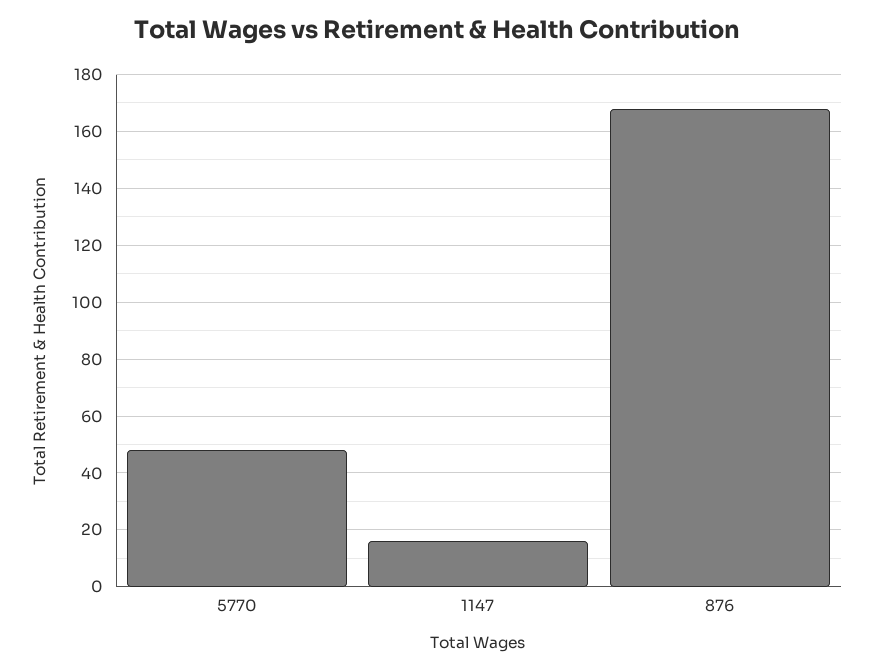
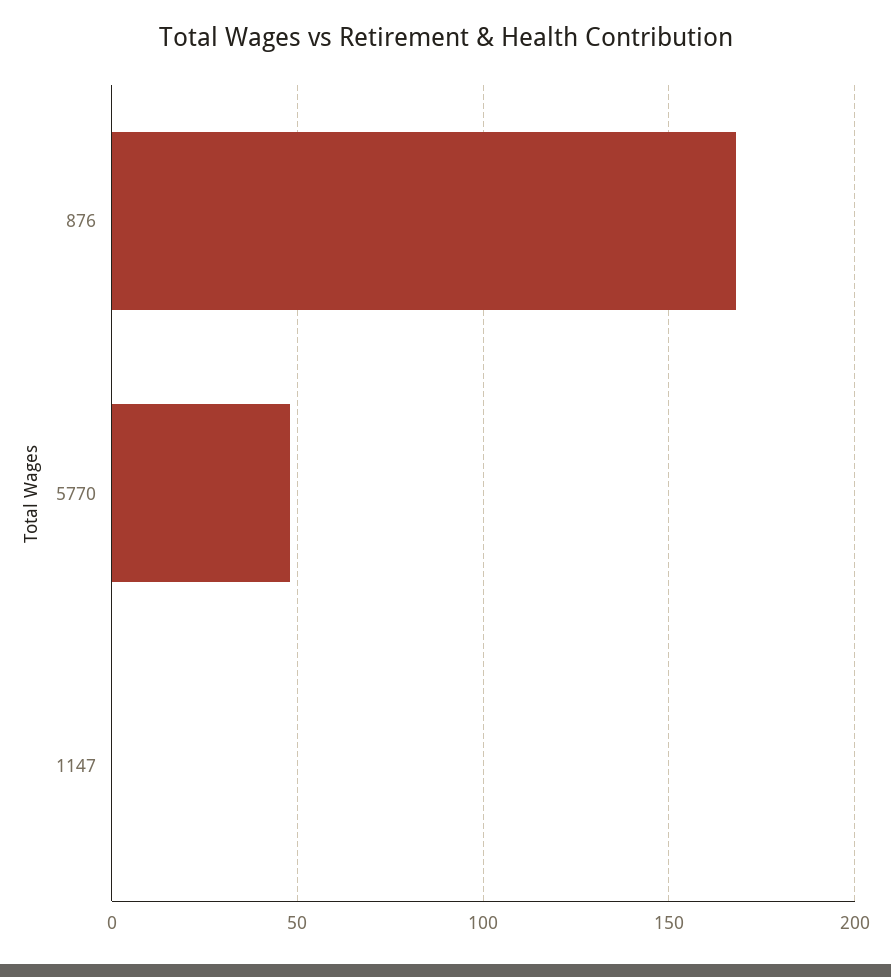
1147: 15 -> 0

